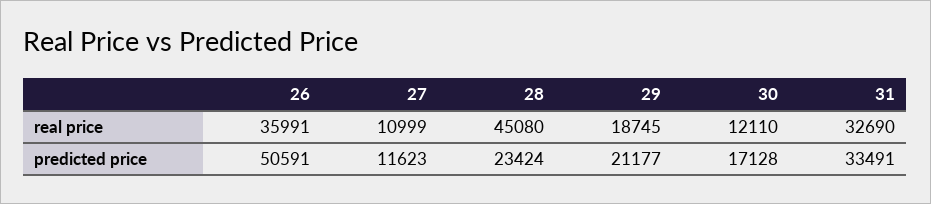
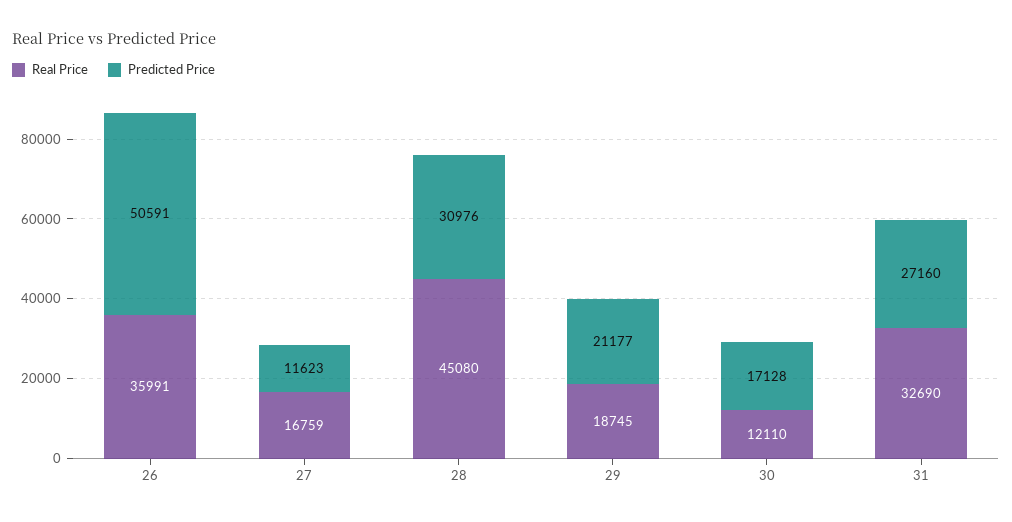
real price, 27: 10999 -> 16759
predicted price, 28: 23424 -> 30976
predicted price, 31: 33491 -> 27160

